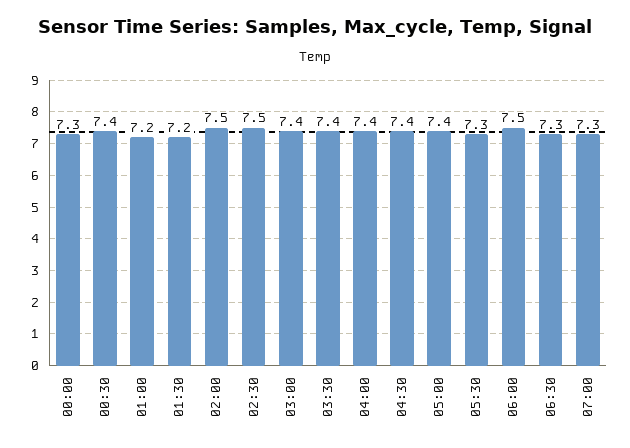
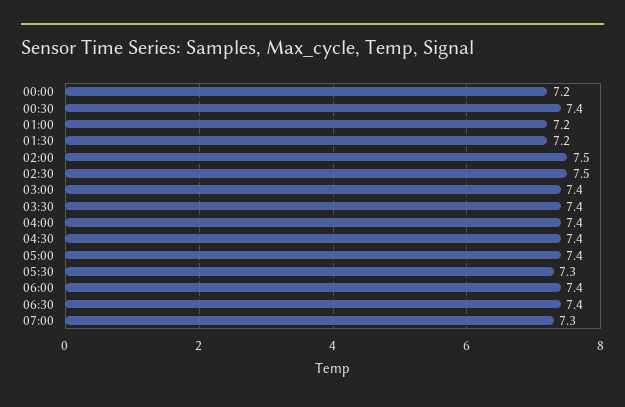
00:00: 7.3 -> 7.2
06:00: 7.5 -> 7.4
06:30: 7.3 -> 7.4

